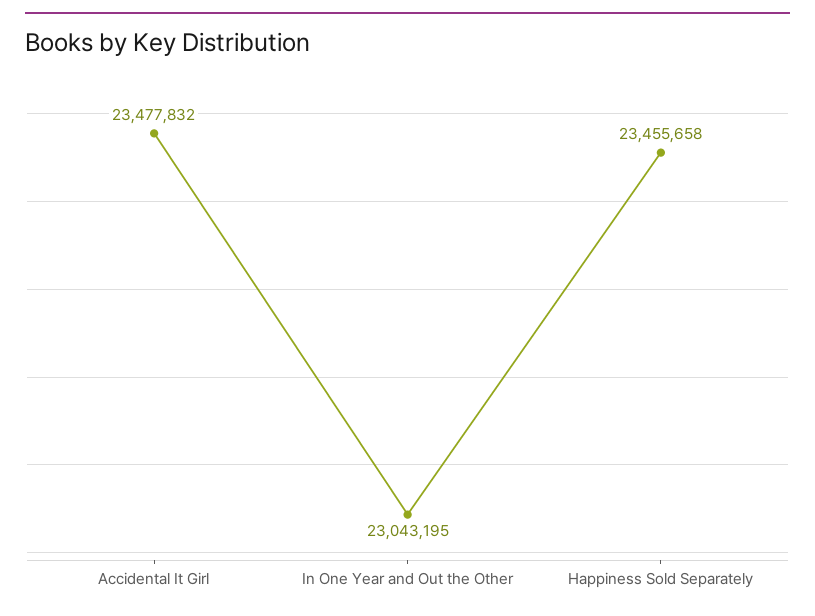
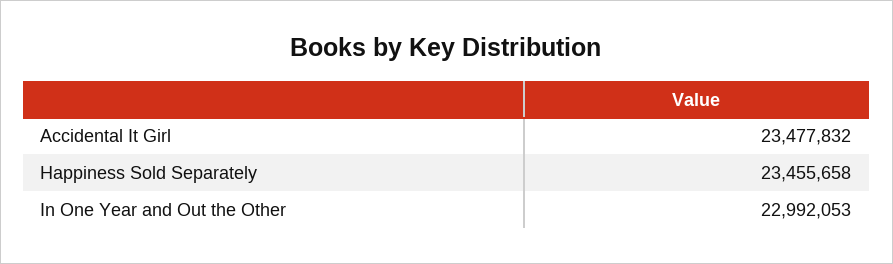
In One Year and Out the Other: 23043195 -> 22992053

